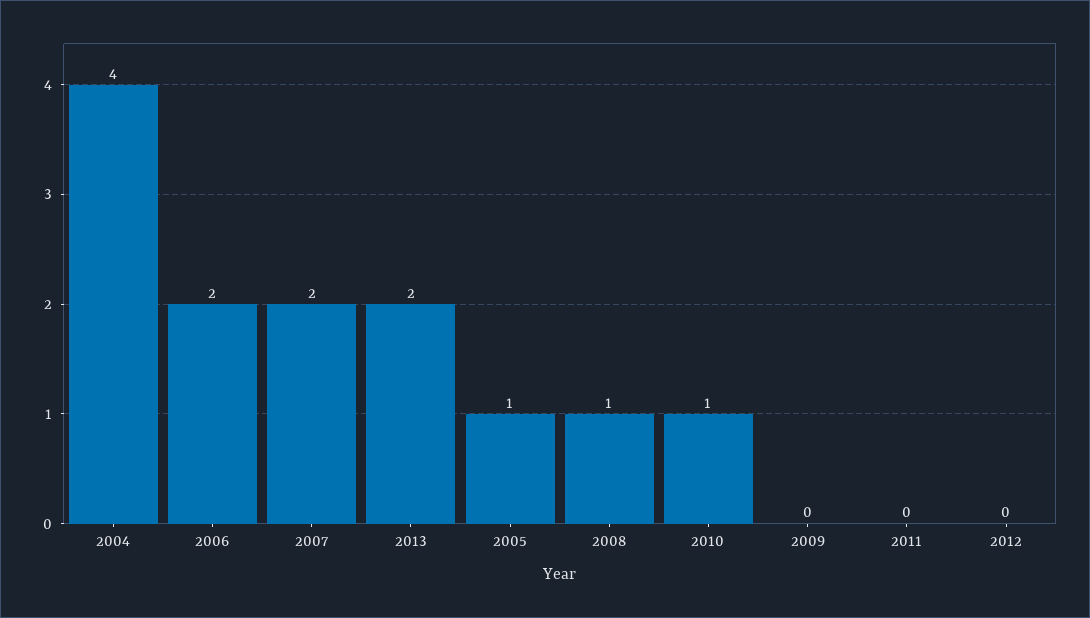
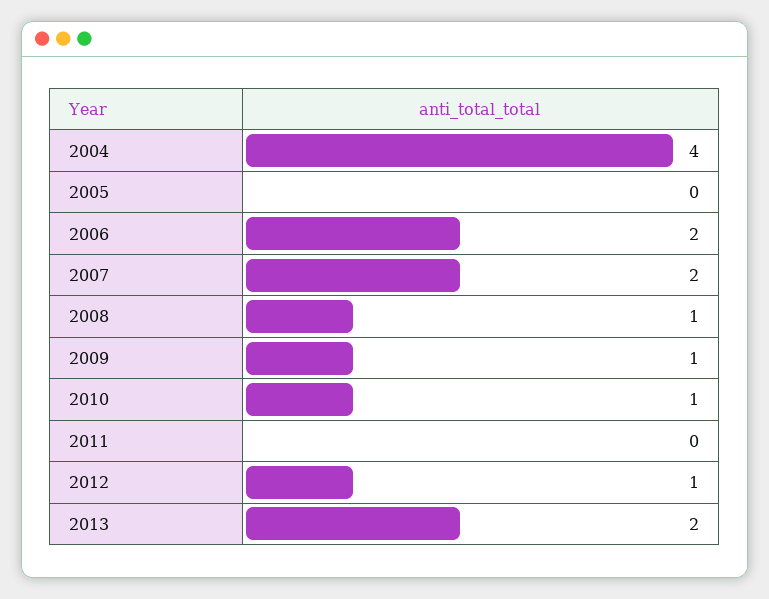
2005: 1 -> 0
2009: 0 -> 1
2012: 0 -> 1

